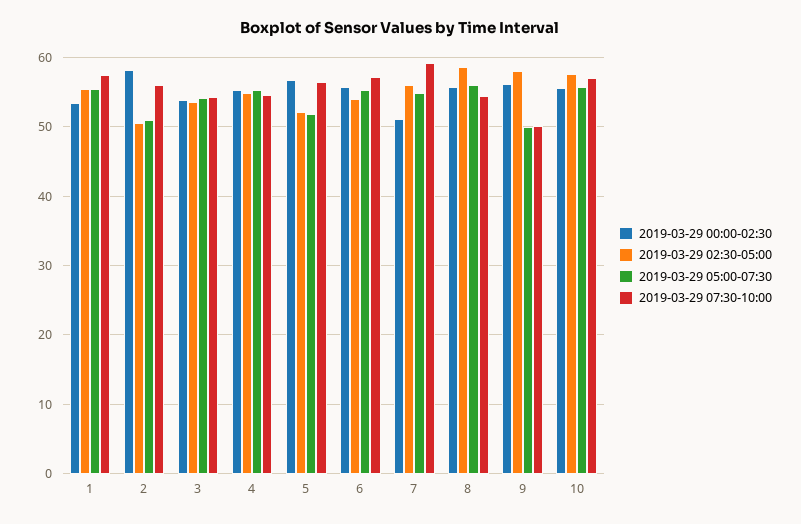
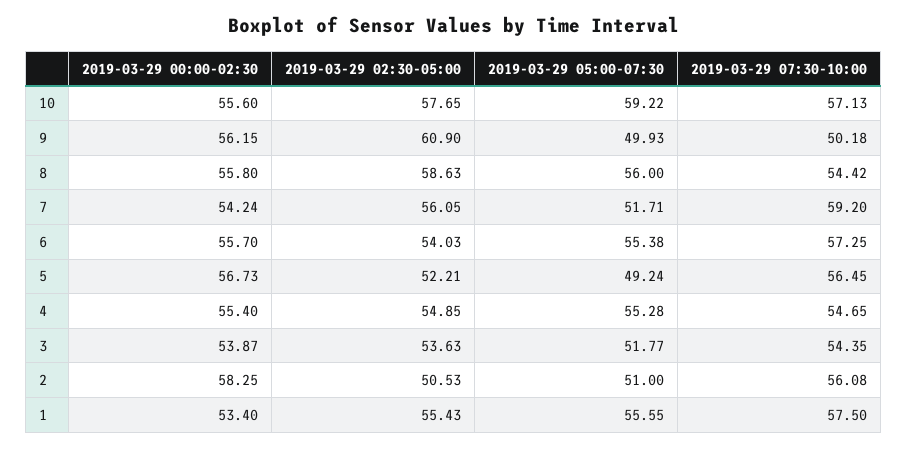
2019-03-29 05:00-07:30, 3: 54 -> 51.77
2019-03-29 05:00-07:30, 5: 52 -> 49.24
2019-03-29 00:00-02:30, 7: 51 -> 54.24
2019-03-29 05:00-07:30, 7: 55 -> 51.71
2019-03-29 02:30-05:00, 9: 58 -> 60.9
2019-03-29 05:00-07:30, 10: 56 -> 59.22

